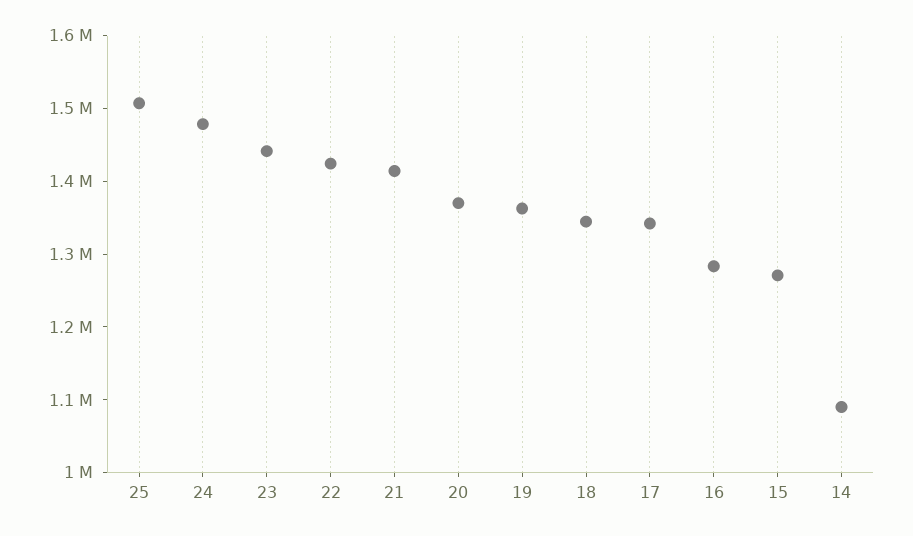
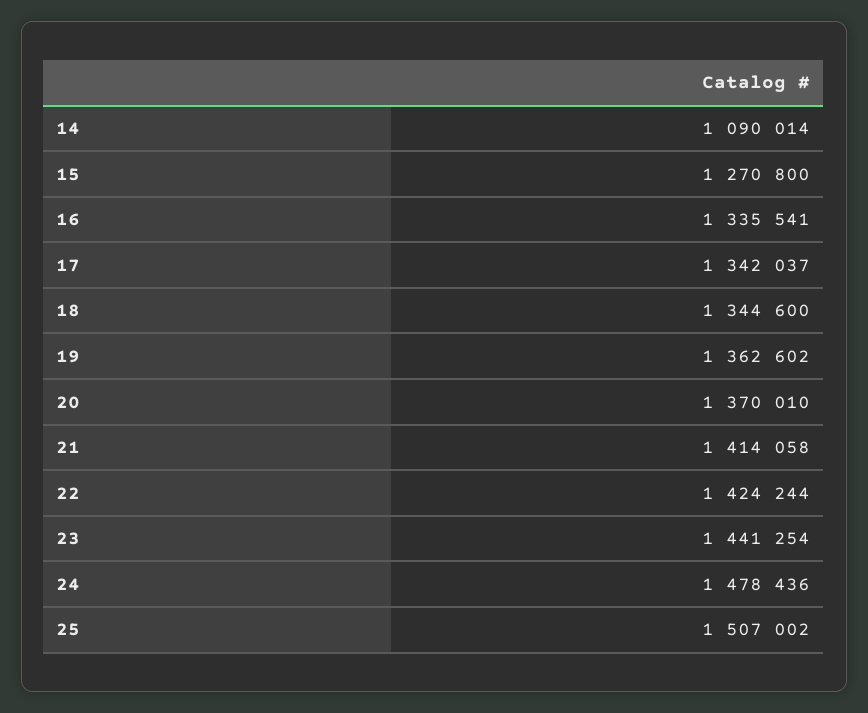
16: 1280000 -> 1335541

